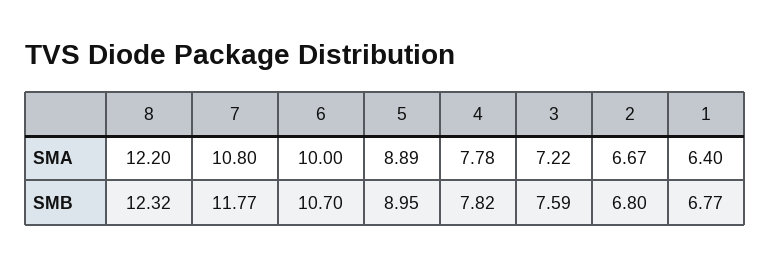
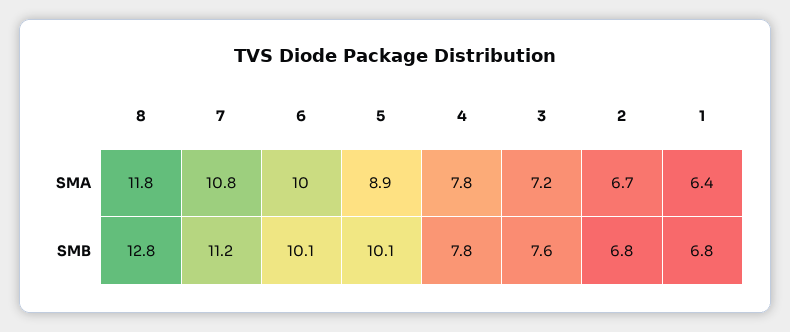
8, SMA: 12.2 -> 11.8
8, SMB: 12.32 -> 12.8
7, SMB: 11.77 -> 11.2
6, SMB: 10.7 -> 10.1
5, SMB: 8.95 -> 10.1

